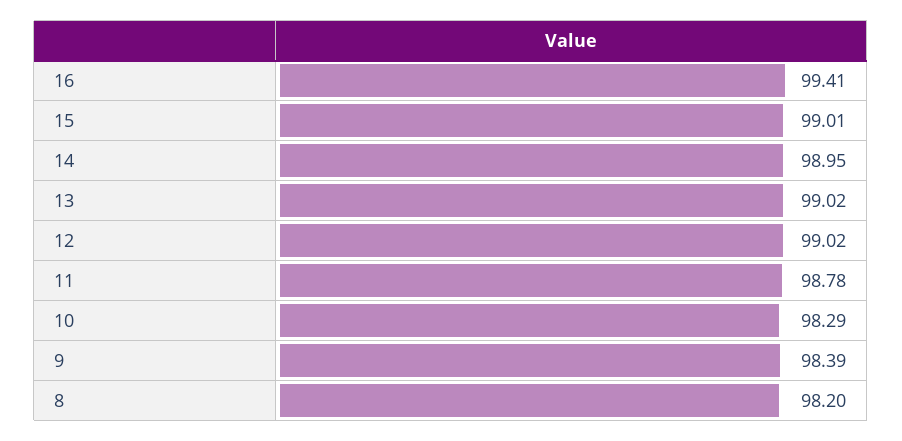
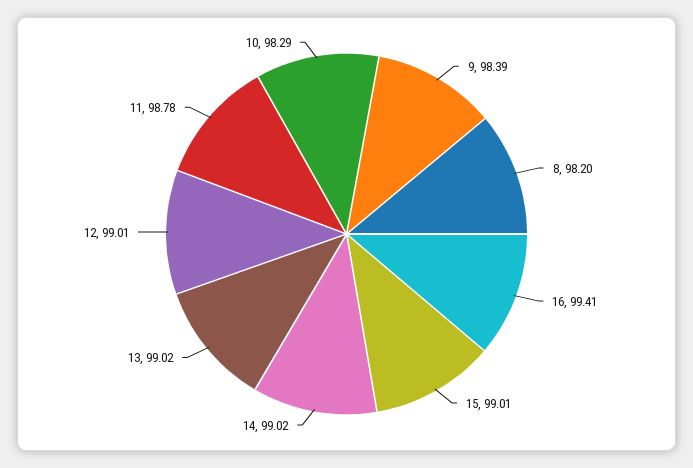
14: 98.95 -> 99.02
12: 99.02 -> 99.01

